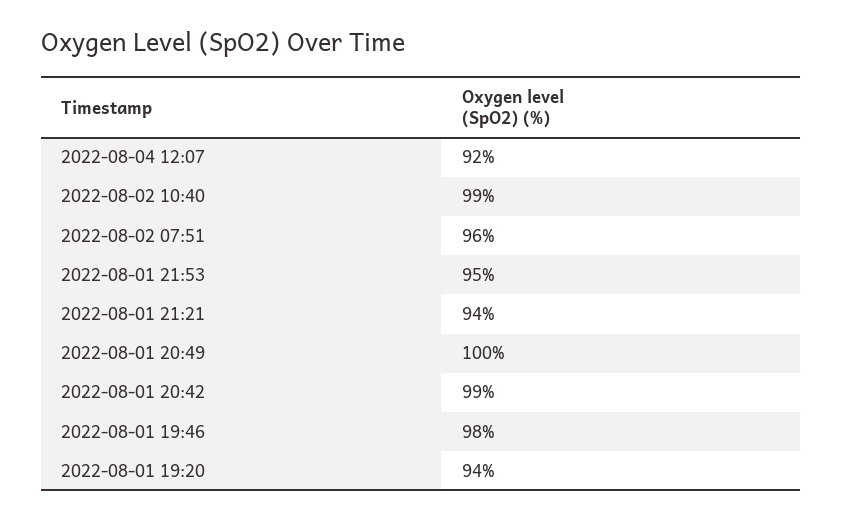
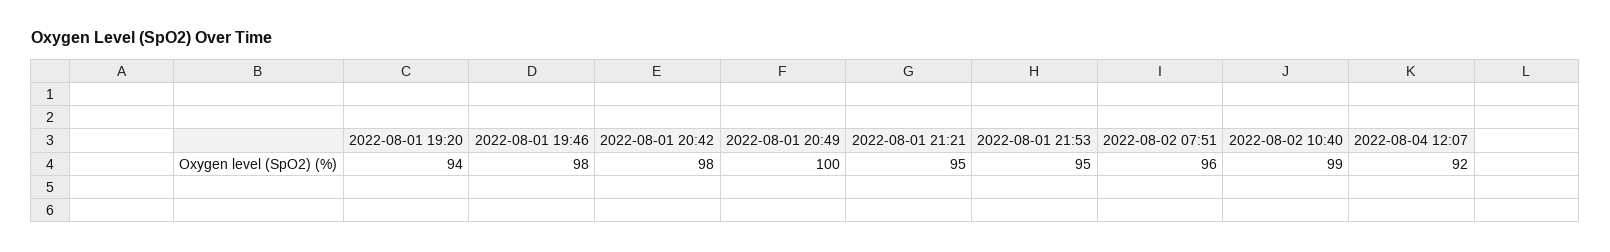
2022-08-01 21:21: 94 -> 95
2022-08-01 20:42: 99 -> 98

